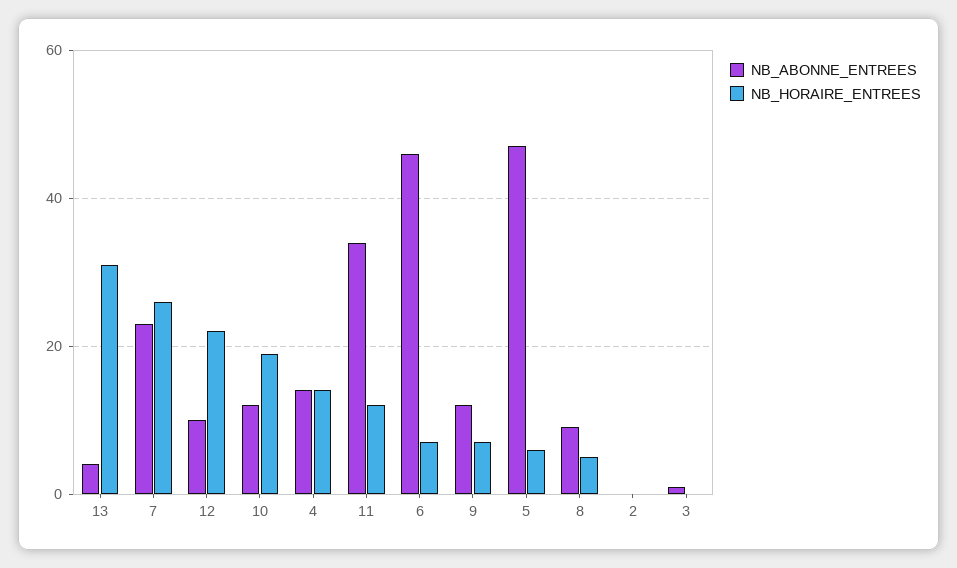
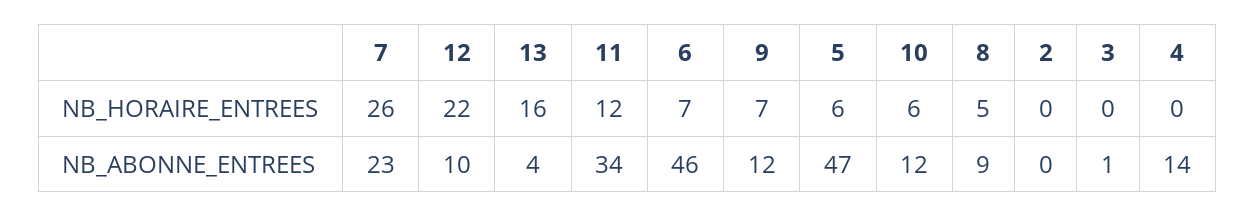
NB_HORAIRE_ENTREES, 13: 30 -> 16
NB_HORAIRE_ENTREES, 10: 20 -> 6
NB_HORAIRE_ENTREES, 4: 15 -> 0

